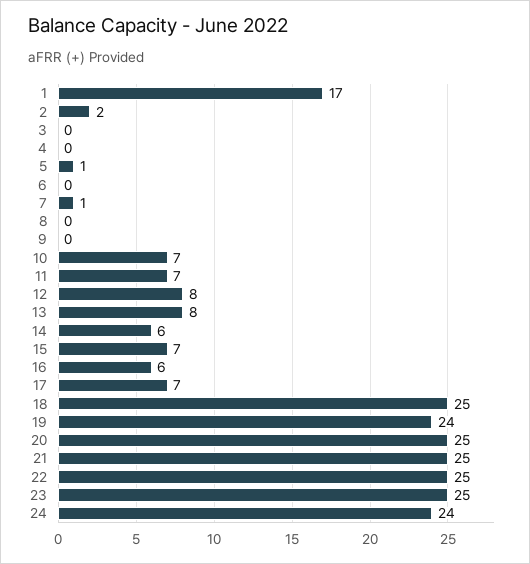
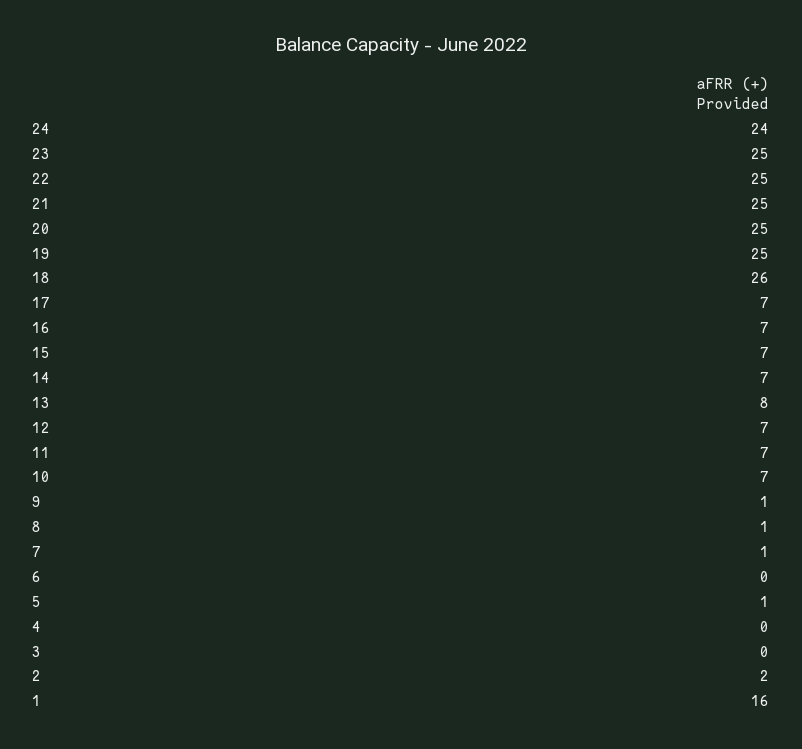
1: 17 -> 16
8: 0 -> 1
9: 0 -> 1
12: 8 -> 7
14: 6 -> 7
16: 6 -> 7
18: 25 -> 26
19: 24 -> 25

